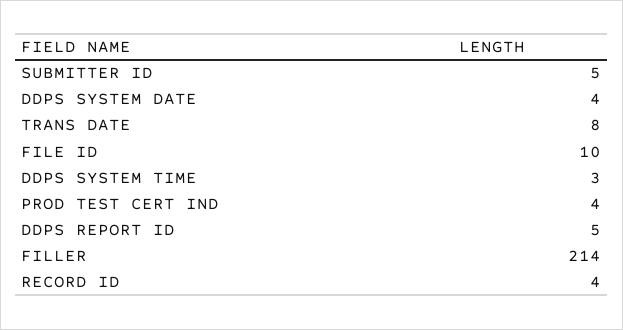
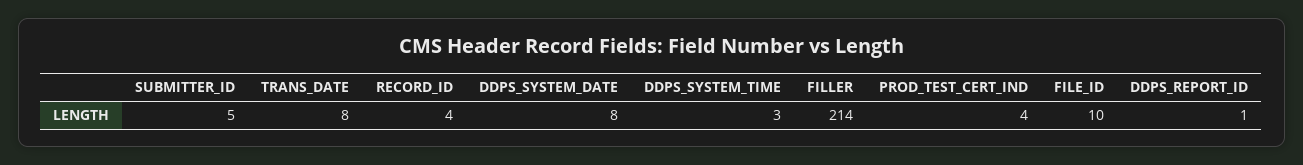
DDPS SYSTEM DATE: 4 -> 8
DDPS REPORT ID: 5 -> 1

